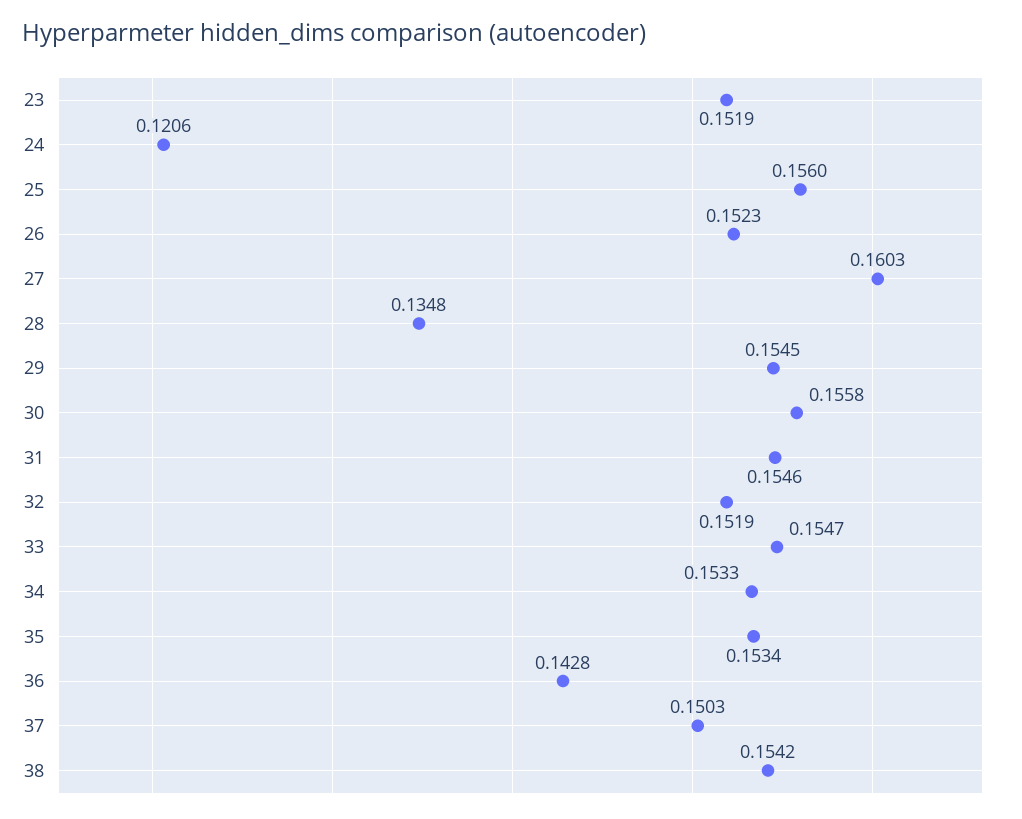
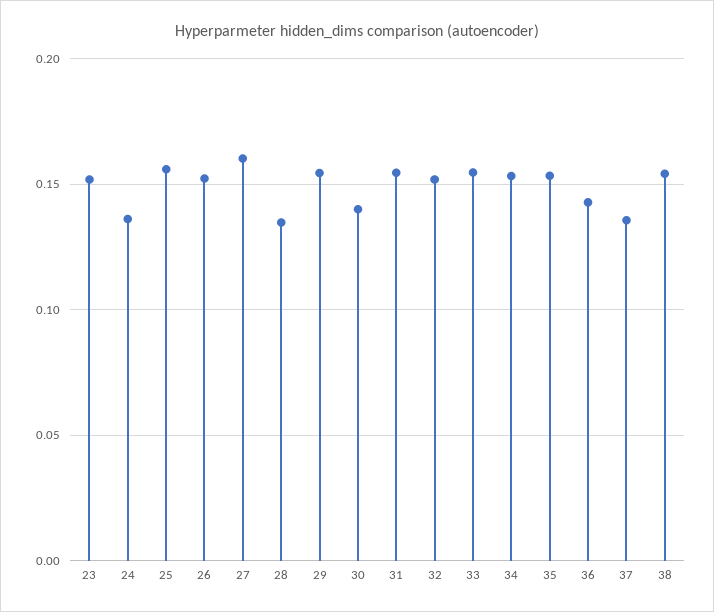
24: 0.1206 -> 0.135
30: 0.1558 -> 0.14
37: 0.1503 -> 0.135

